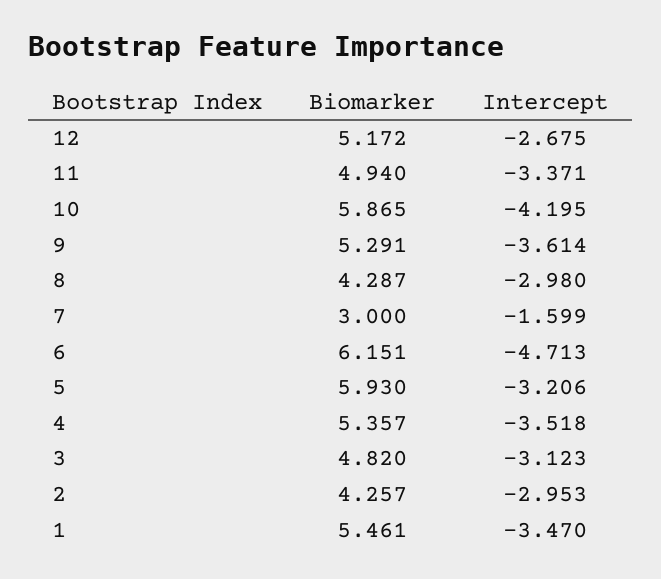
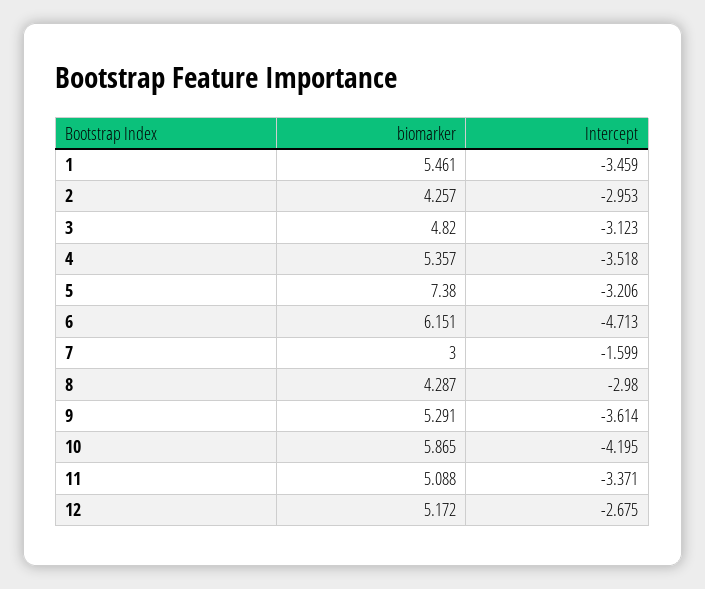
Biomarker, 11: 4.94 -> 5.088
Biomarker, 5: 5.93 -> 7.38
Intercept, 1: -3.47 -> -3.459

